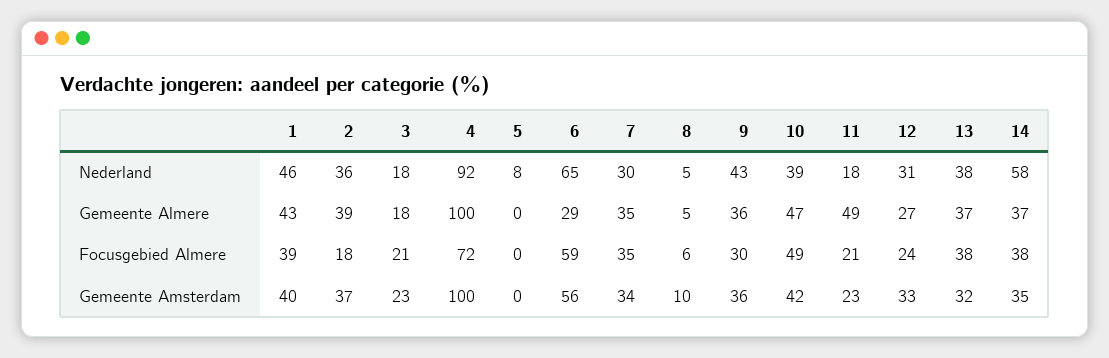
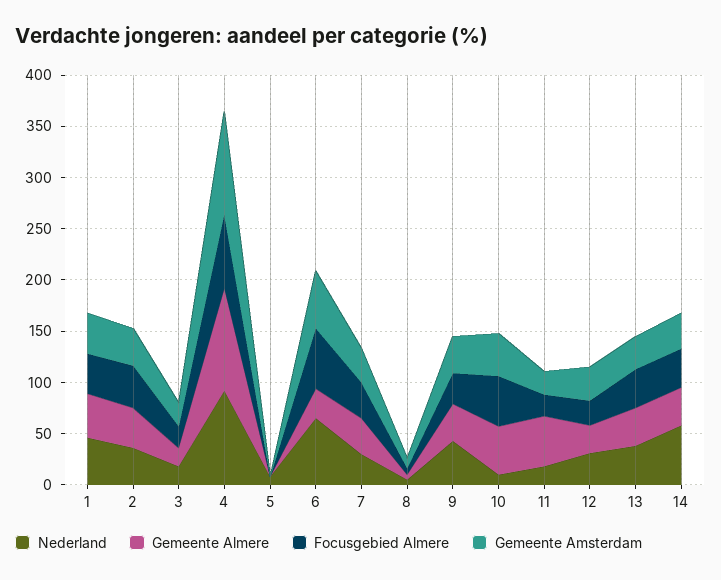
Nederland, 10: 39 -> 10
Focusgebied Almere, 2: 18 -> 40

